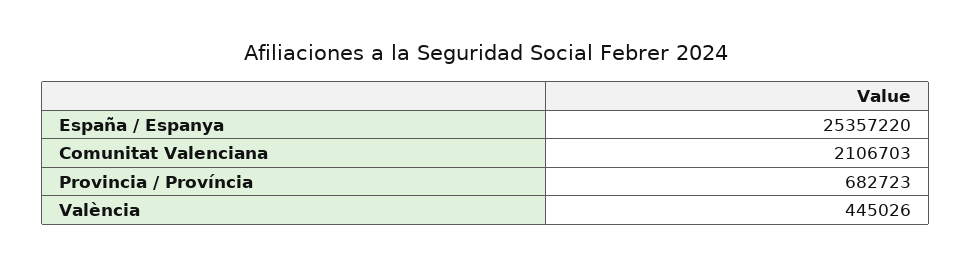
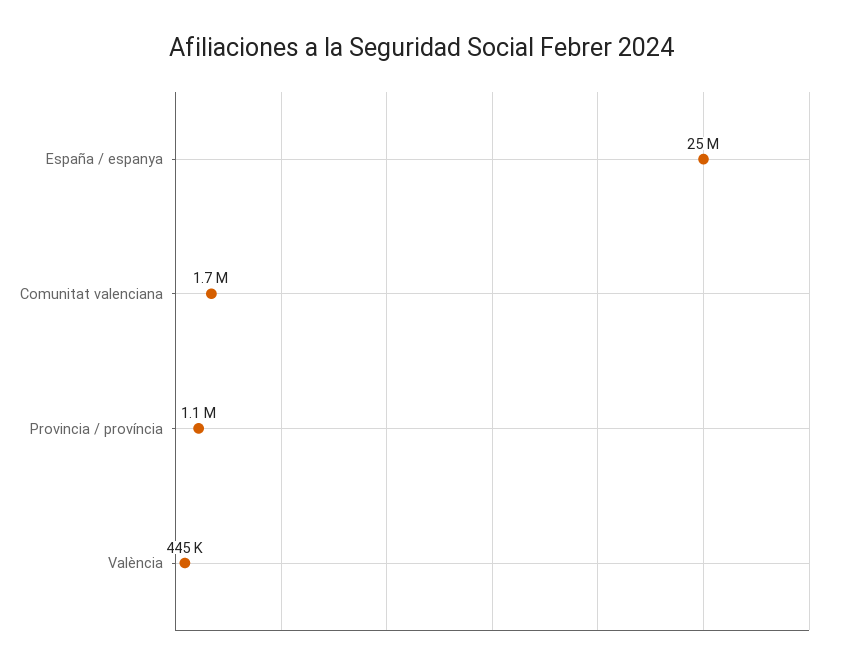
Comunitat Valenciana: 2106703 -> 1700000
Provincia / Província: 682723 -> 1100000

